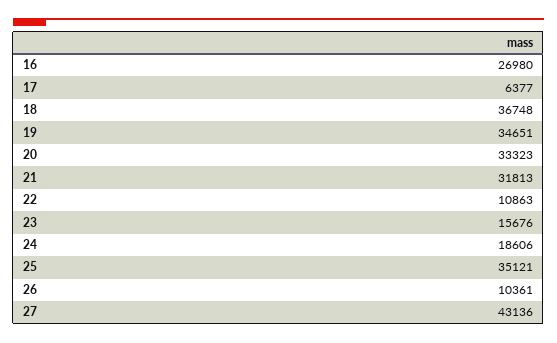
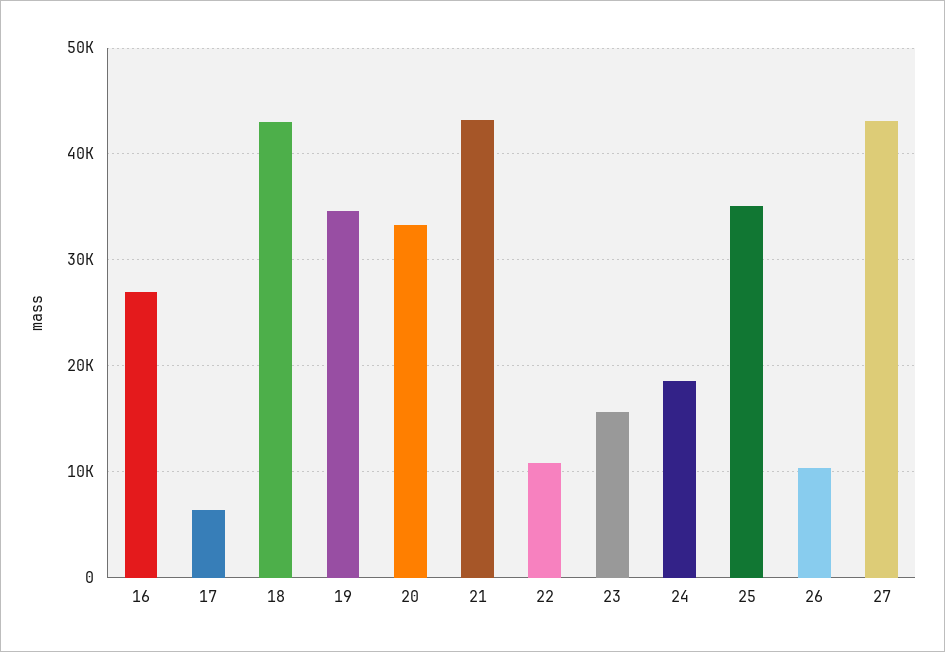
18: 36748 -> 43000
21: 31813 -> 43000

